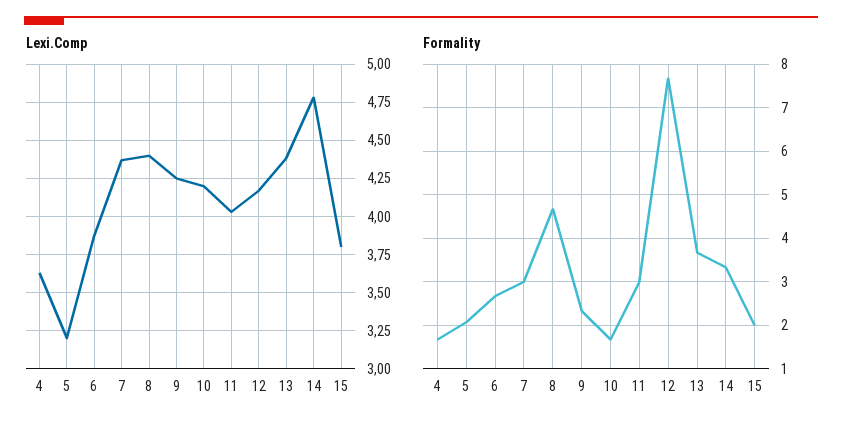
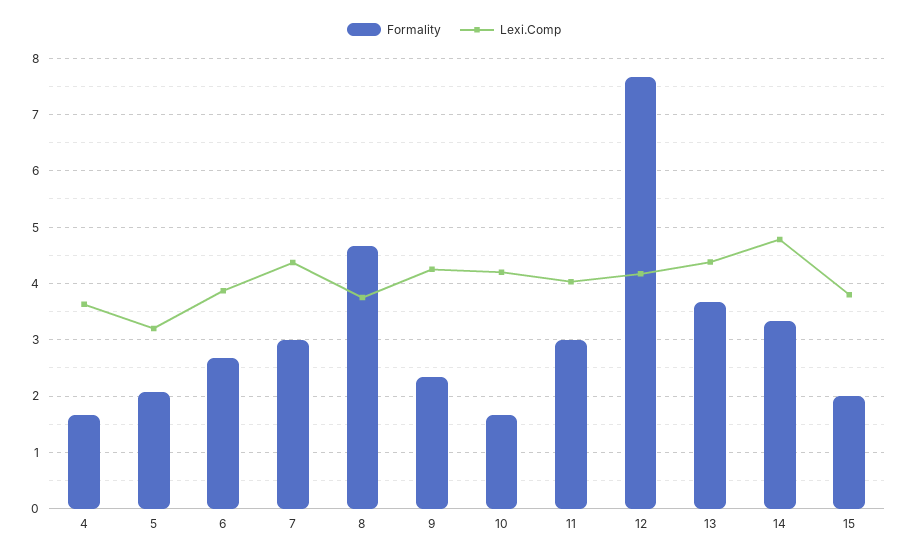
Lexi.Comp, 8: 4.4 -> 3.8

